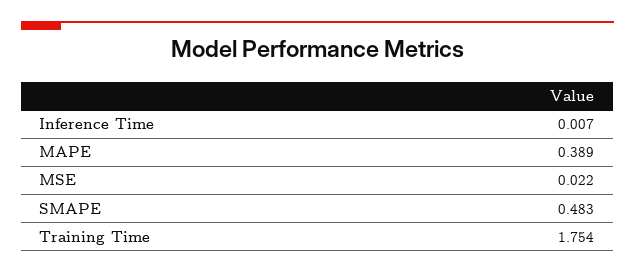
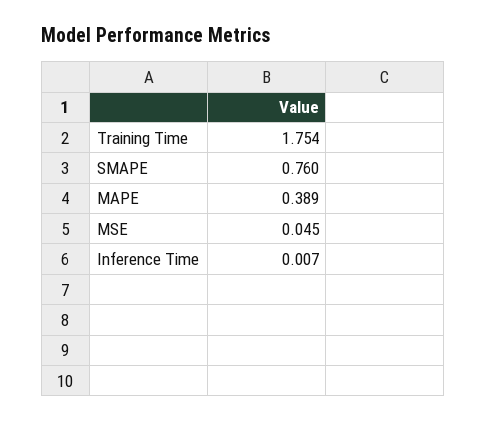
MSE: 0.022 -> 0.045
SMAPE: 0.483 -> 0.76

